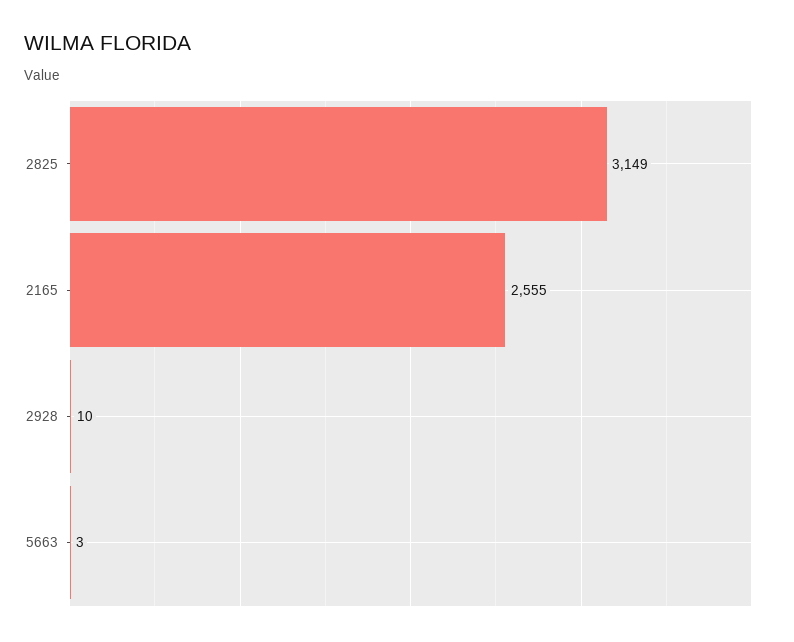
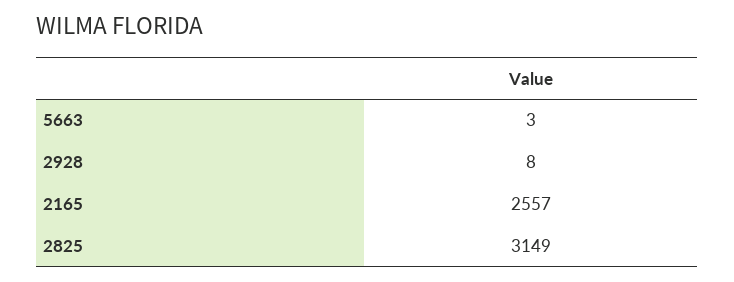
2165: 2555 -> 2557
2928: 10 -> 8

